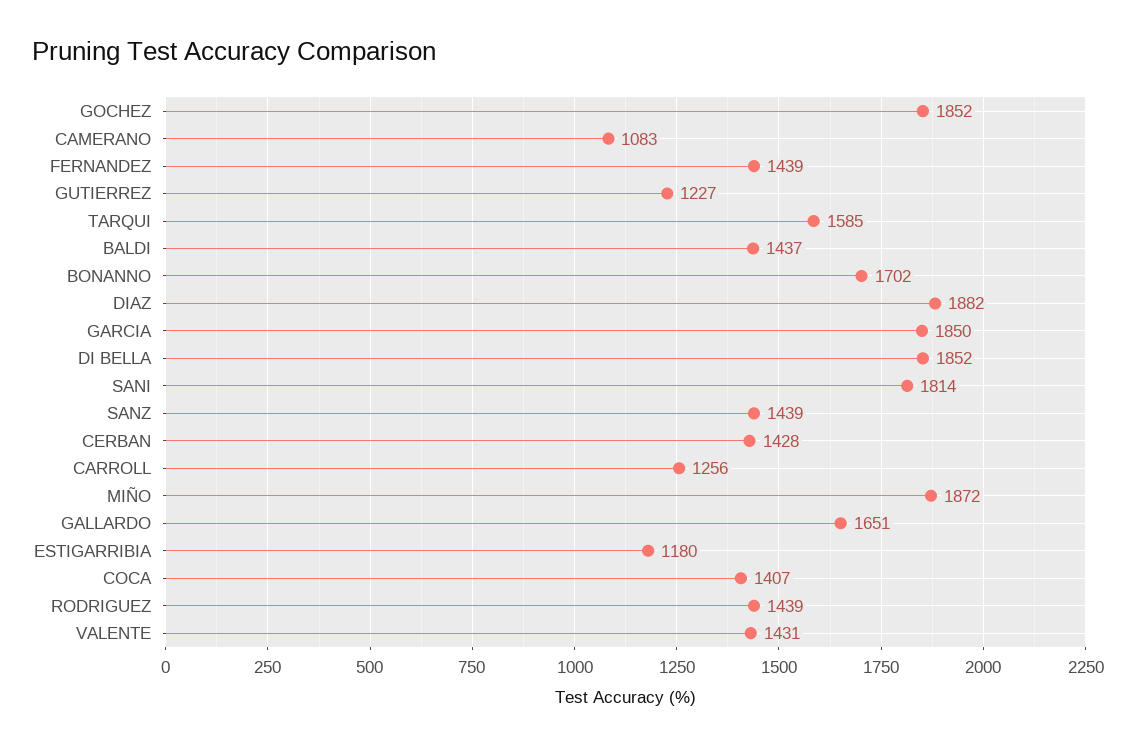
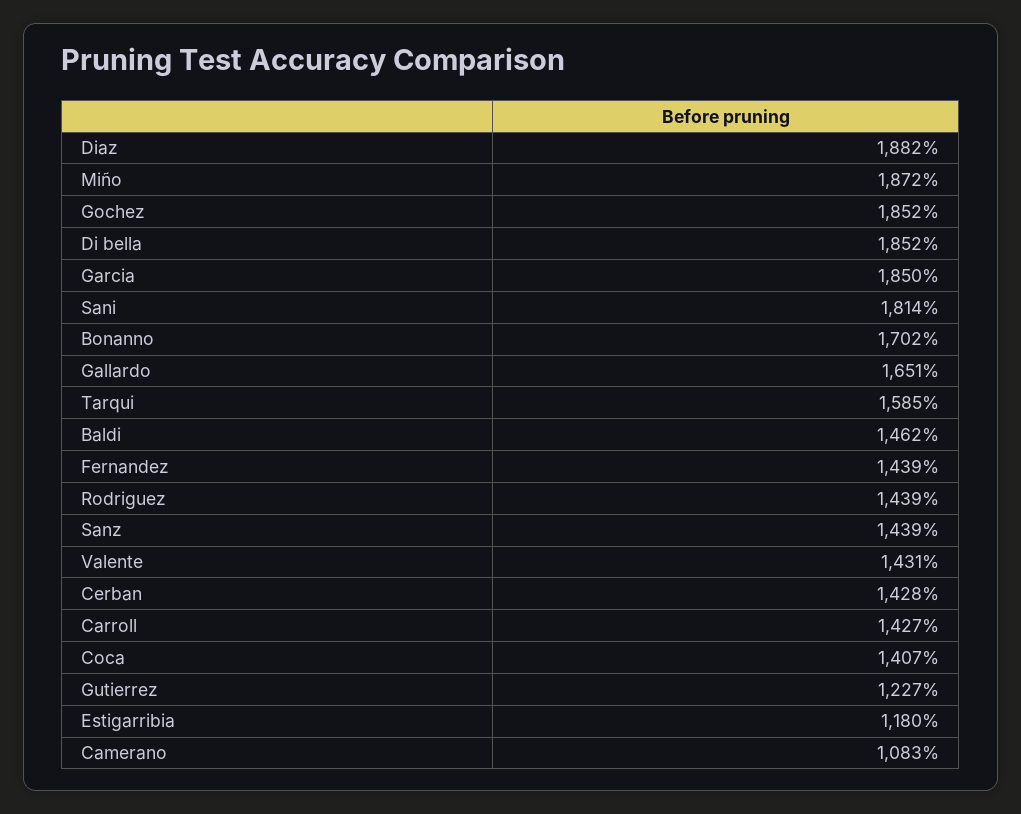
BALDI: 1437 -> 1462
CARROLL: 1256 -> 1427

